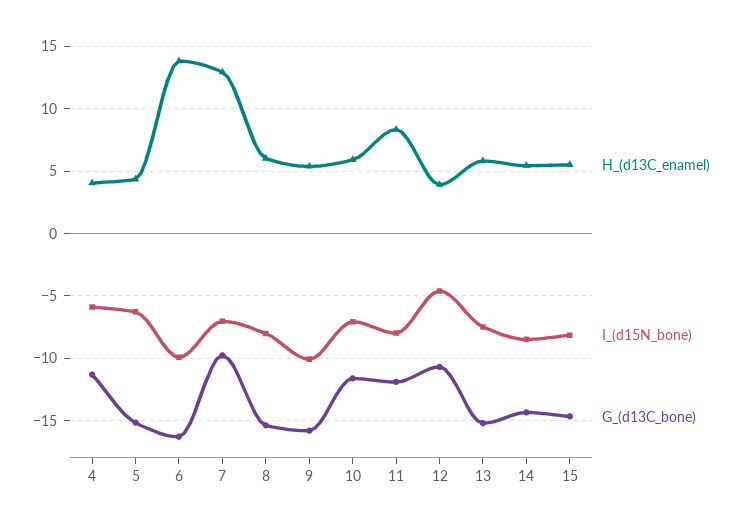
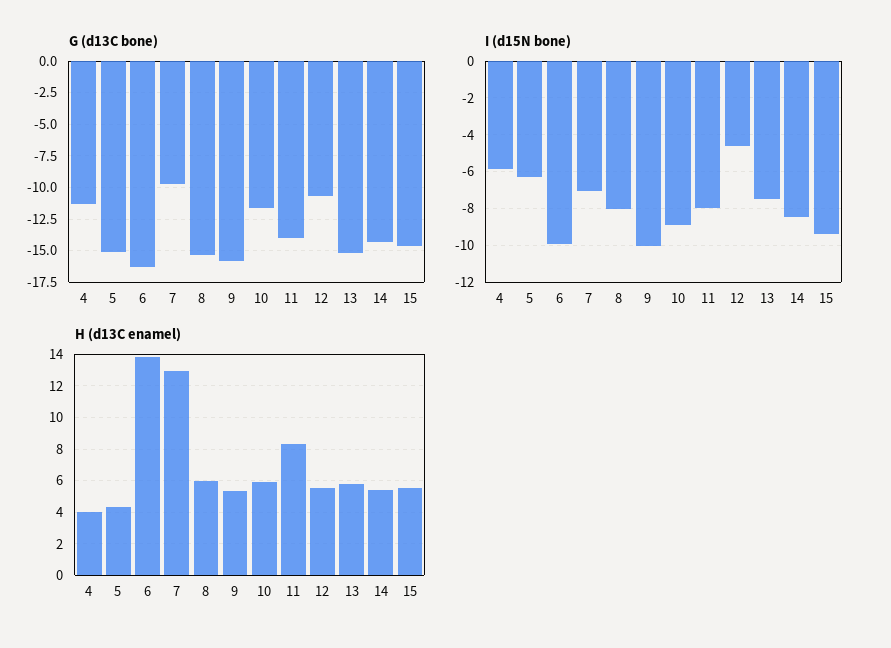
I_(d15N_bone), 10: -7 -> -9
G_(d13C_bone), 11: -12 -> -14
H_(d13C_enamel), 12: 4 -> 5.5
I_(d15N_bone), 15: -8 -> -9.5

